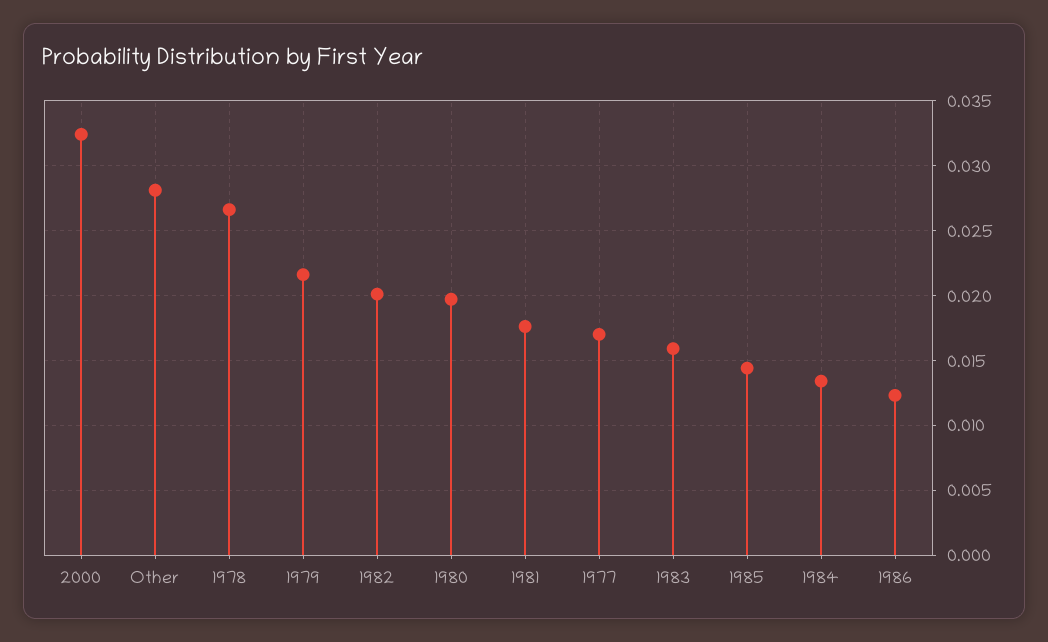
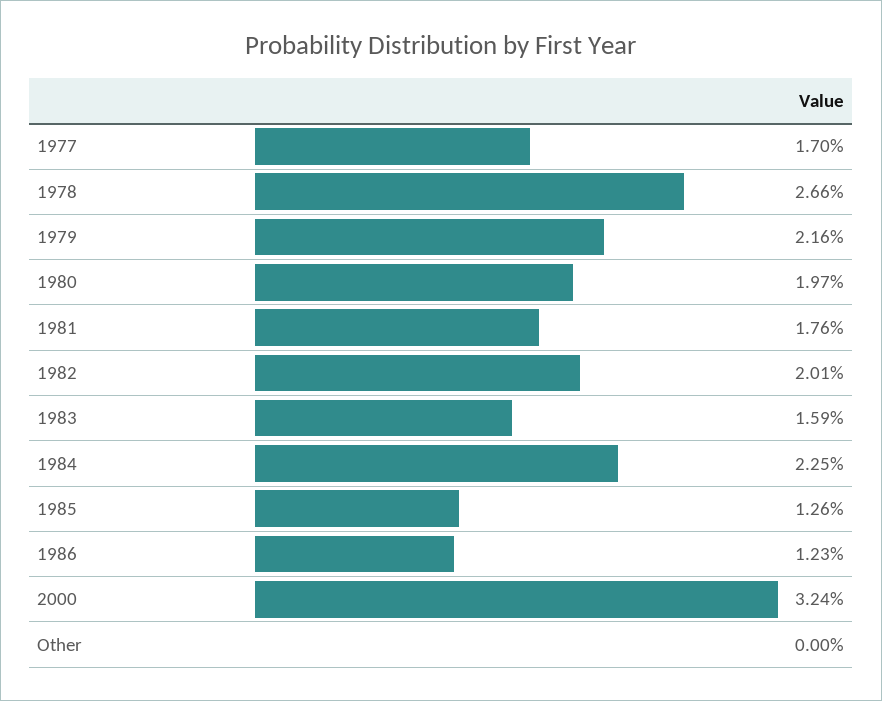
Other: 0.028 -> 0
1985: 0.0145 -> 0.0126
1984: 0.0135 -> 0.0225

